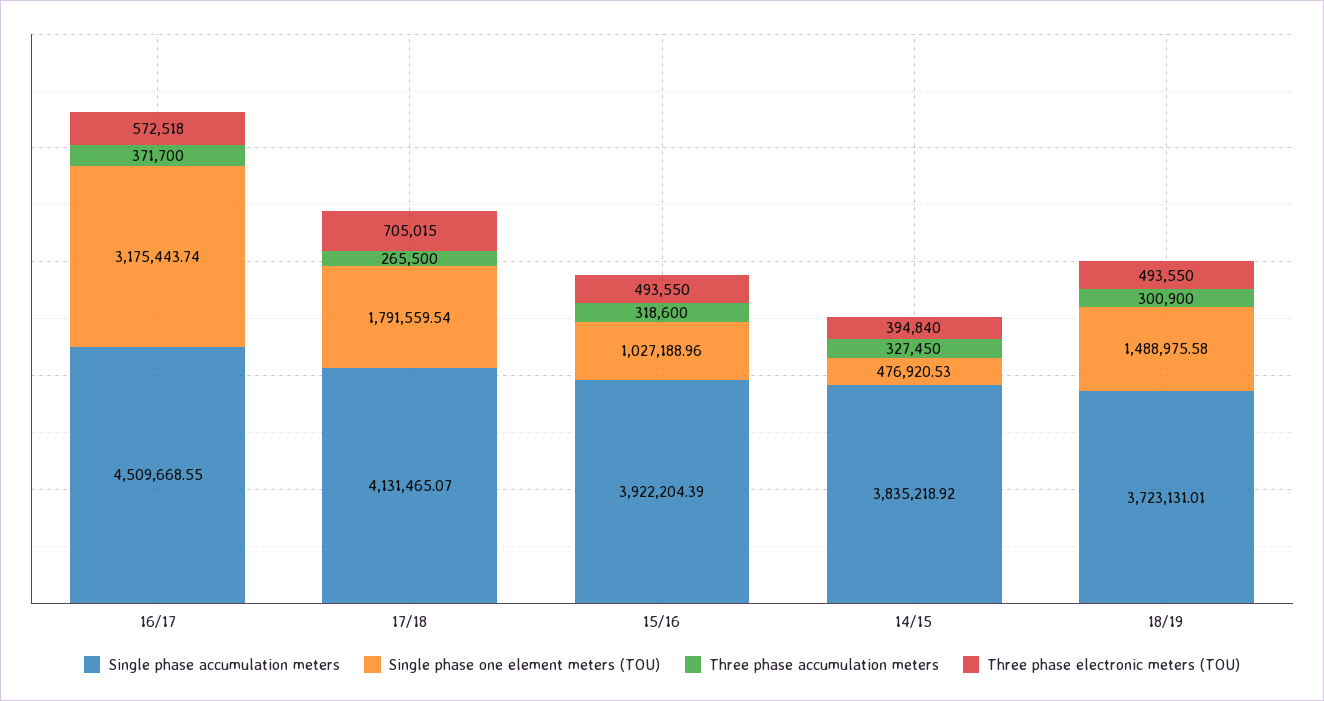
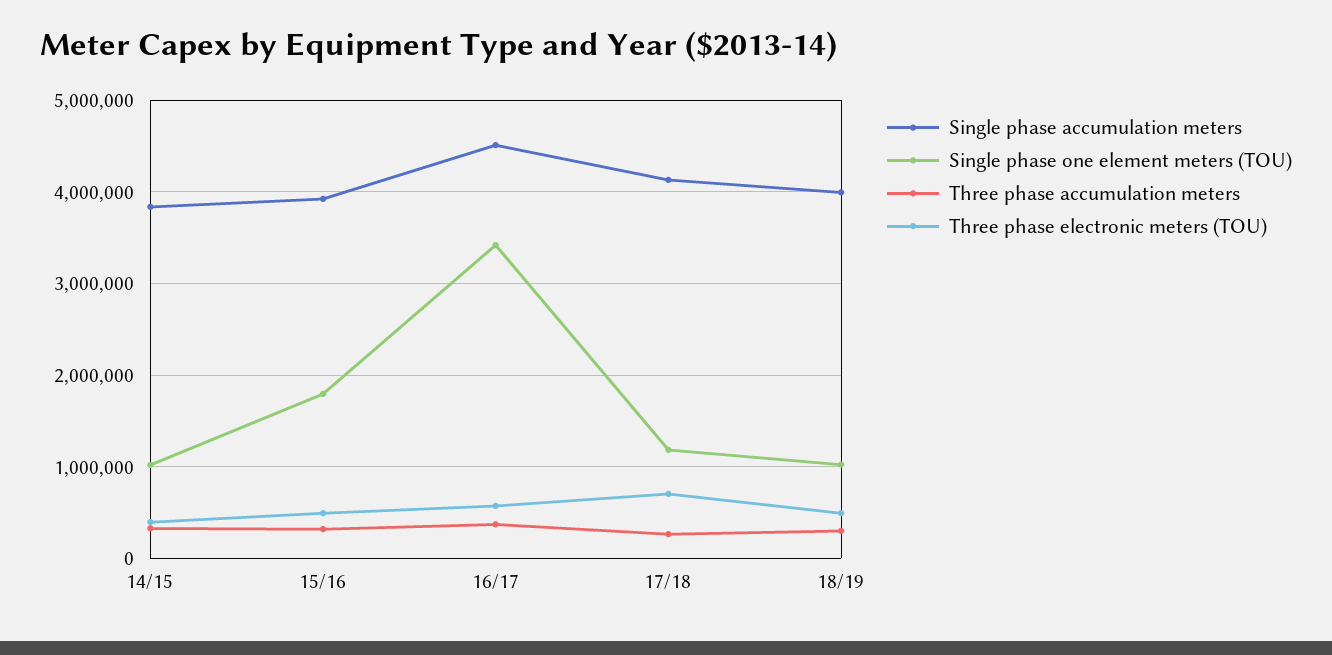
Single phase one element meters (TOU), 16/17: 3175443.74 -> 3400000
Single phase one element meters (TOU), 17/18: 1791559.54 -> 1200000
Single phase one element meters (TOU), 15/16: 1027188.96 -> 1800000
Single phase one element meters (TOU), 14/15: 476920.53 -> 1000000
Single phase accumulation meters, 18/19: 3723131.01 -> 4000000
Single phase one element meters (TOU), 18/19: 1488975.58 -> 1000000

